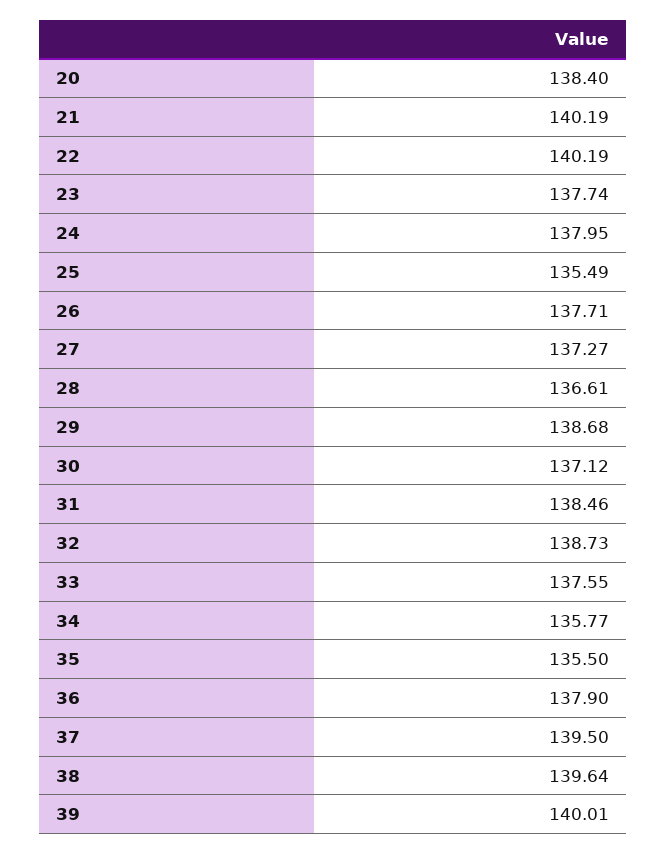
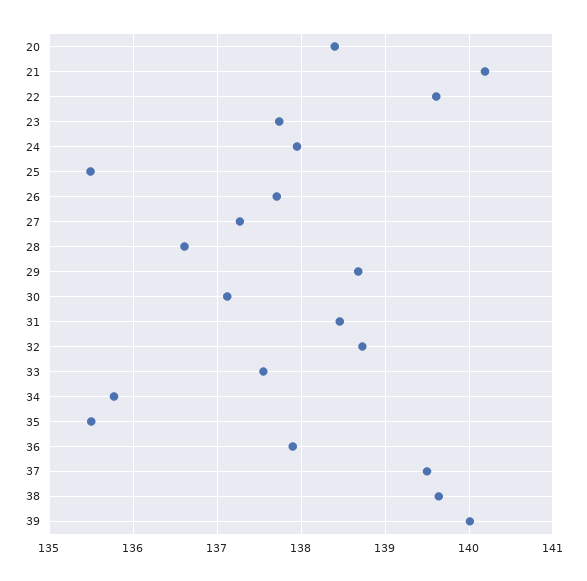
22: 140.19 -> 139.6

